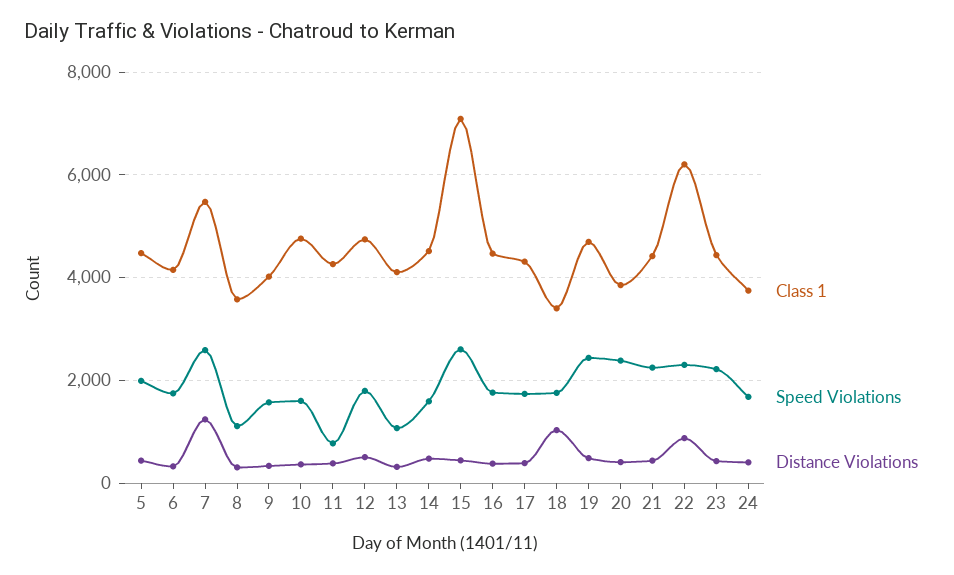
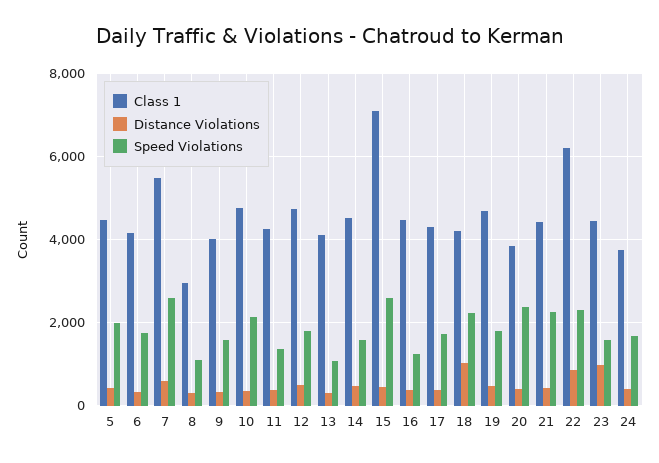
Distance Violations, 7: 1200 -> 600
Class 1, 8: 3600 -> 3000
Speed Violations, 10: 1600 -> 2200
Speed Violations, 11: 800 -> 1400
Speed Violations, 16: 1800 -> 1200
Class 1, 18: 3400 -> 4200
Speed Violations, 18: 1800 -> 2200
Speed Violations, 19: 2400 -> 1800
Speed Violations, 23: 2200 -> 1600
Distance Violations, 23: 400 -> 1000

